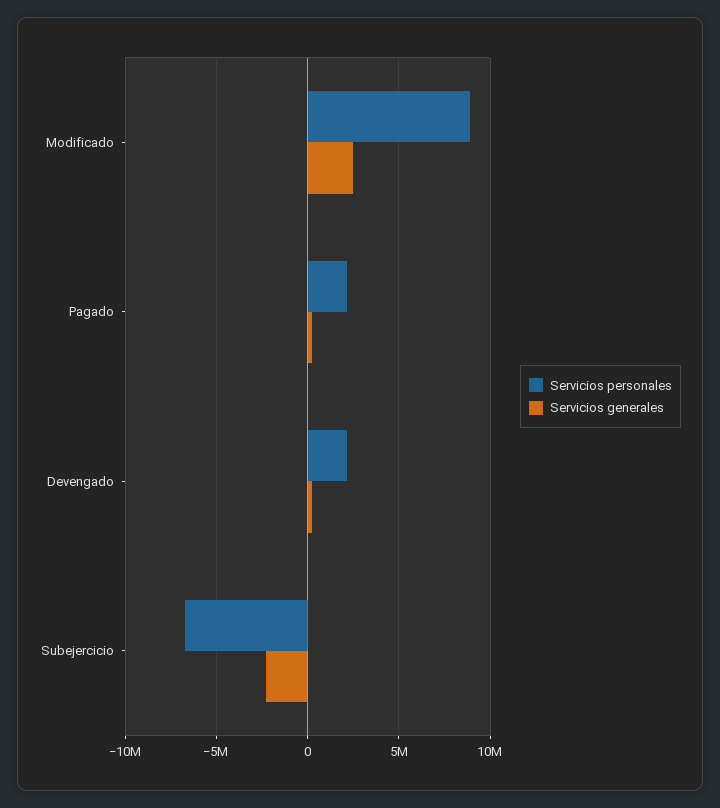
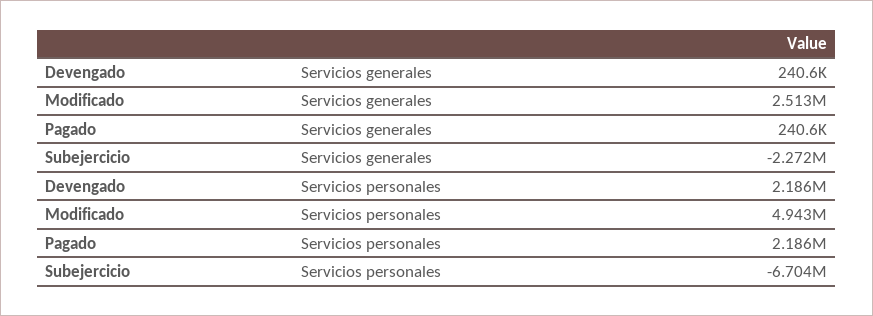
Servicios personales, Modificado: 9000000 -> 4943000

